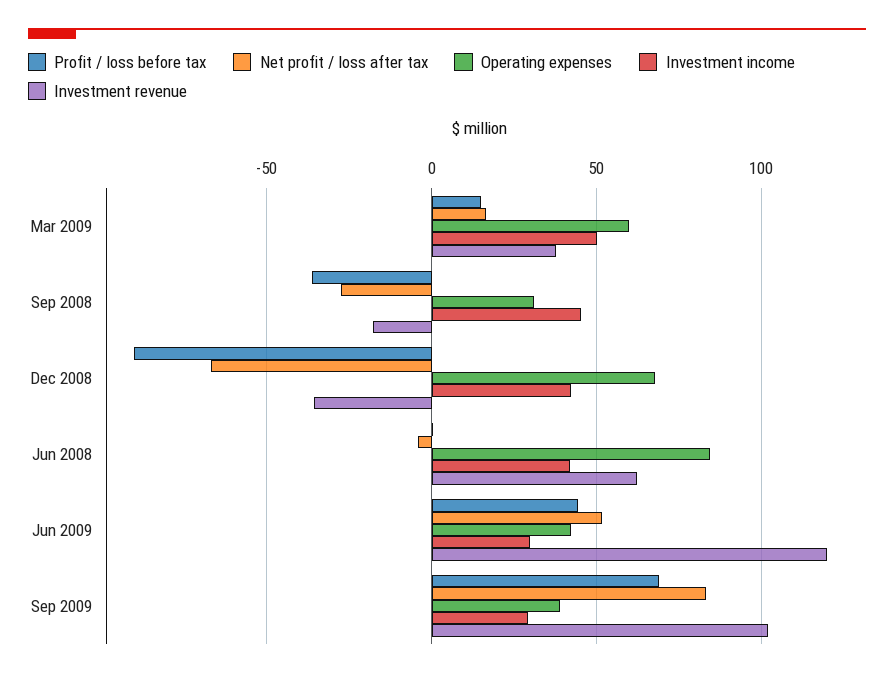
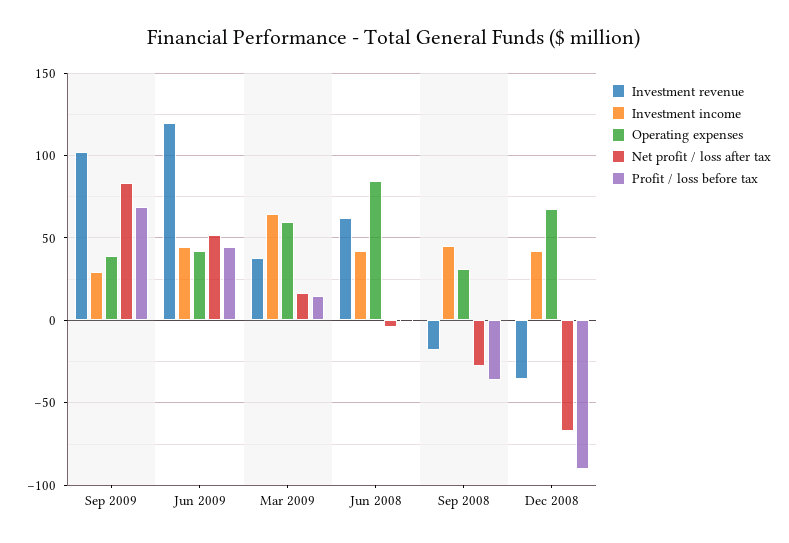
Investment income, Mar 2009: 50 -> 65
Investment income, Jun 2009: 30 -> 45

